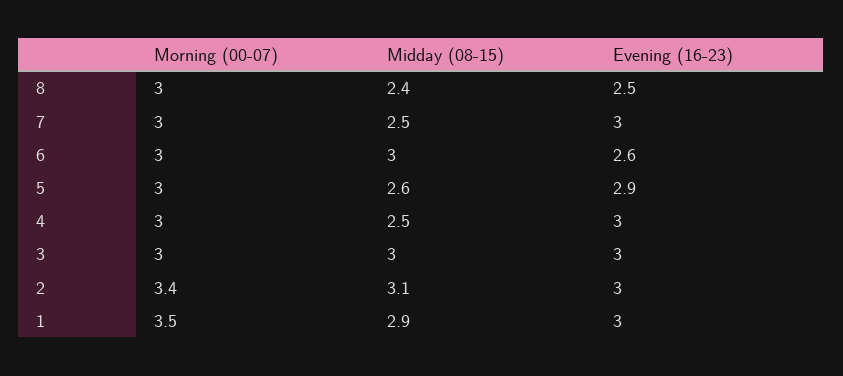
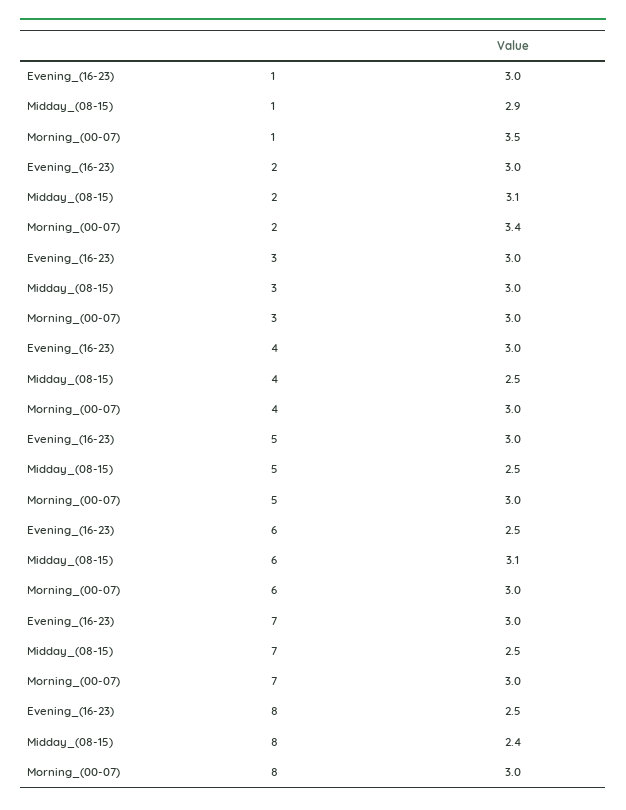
Midday (08-15), 6: 3 -> 3.1
Evening (16-23), 6: 2.6 -> 2.5
Midday (08-15), 5: 2.6 -> 2.5
Evening (16-23), 5: 2.9 -> 3

